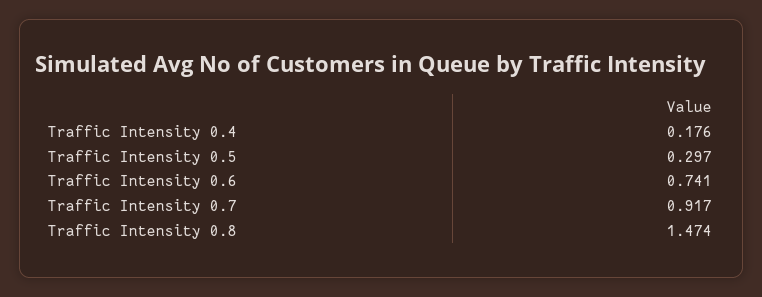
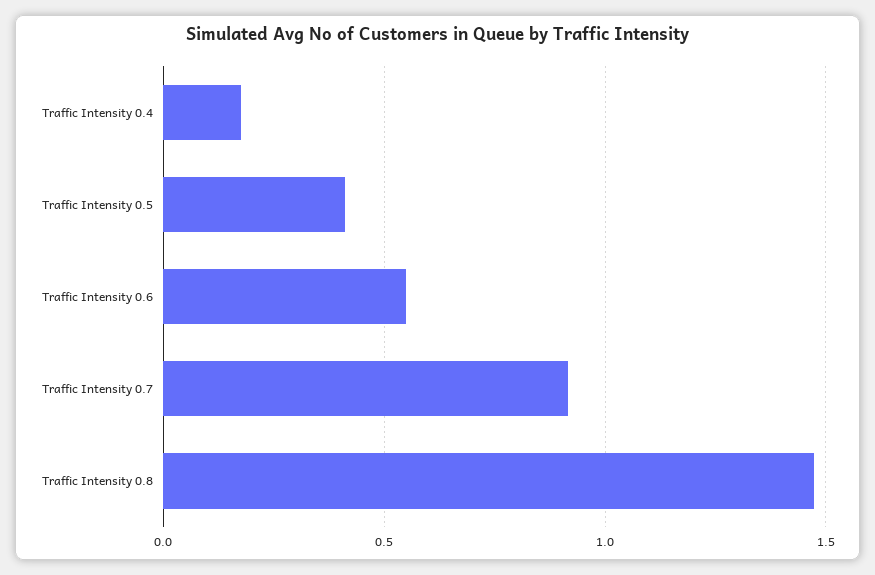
Traffic Intensity 0.5: 0.297 -> 0.4
Traffic Intensity 0.6: 0.741 -> 0.55

